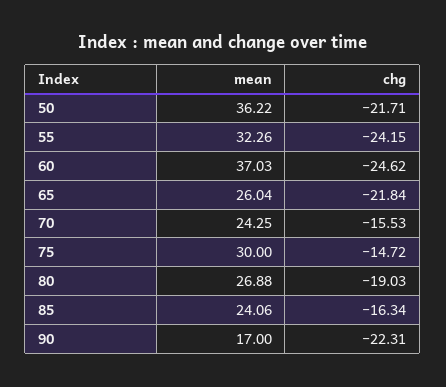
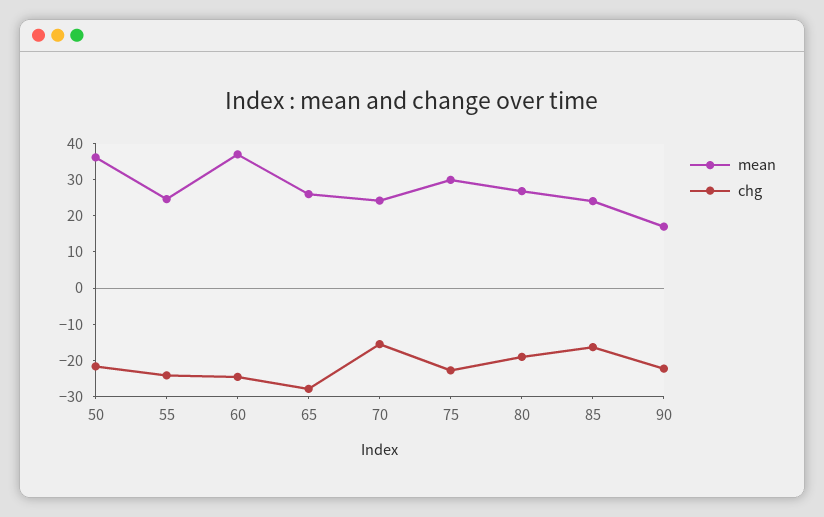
mean, 55: 32.26 -> 25
chg, 65: -21.84 -> -27.5
chg, 75: -14.72 -> -22.5

